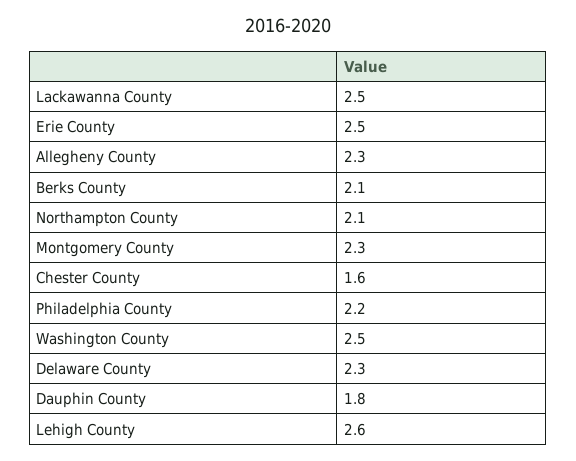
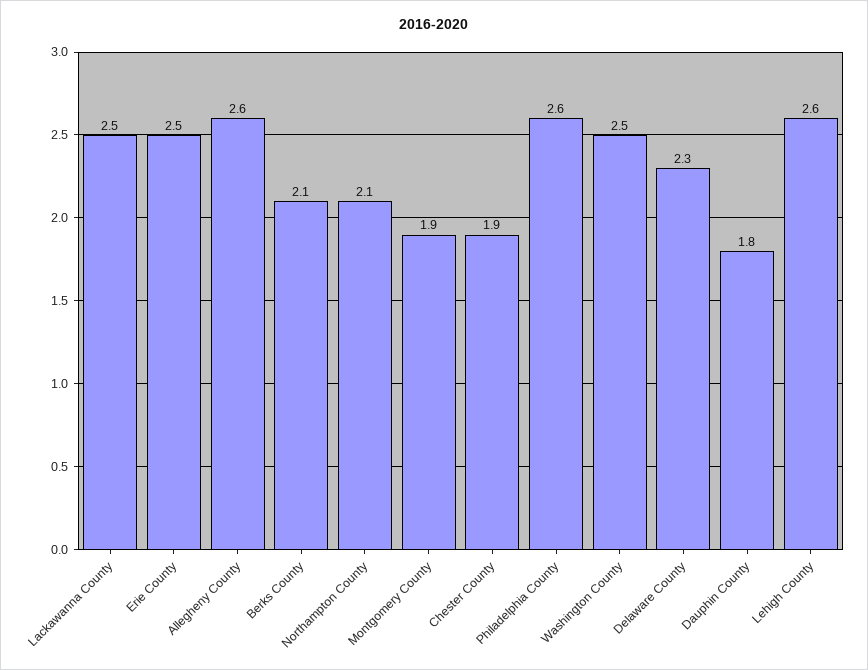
Allegheny County: 2.3 -> 2.6
Montgomery County: 2.3 -> 1.9
Chester County: 1.6 -> 1.9
Philadelphia County: 2.2 -> 2.6

